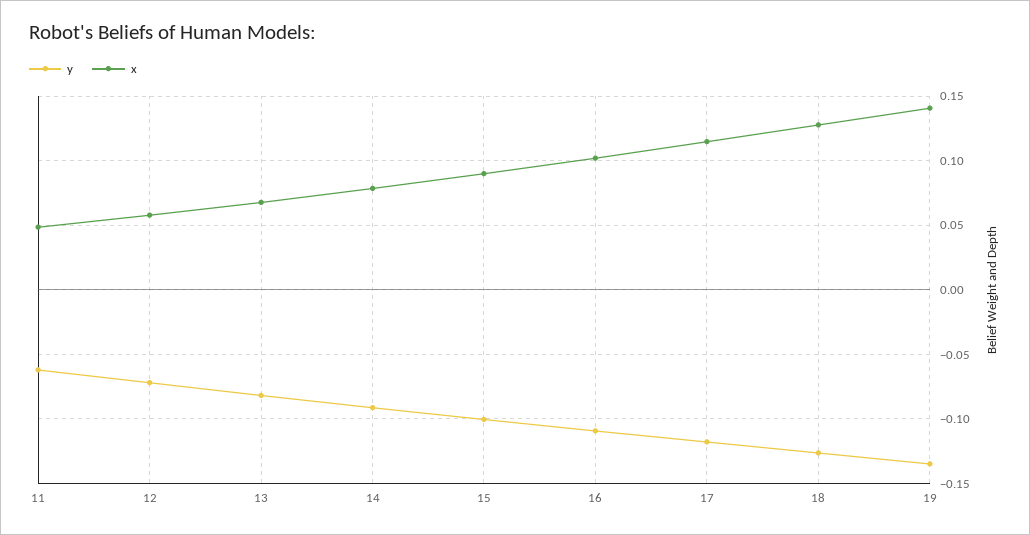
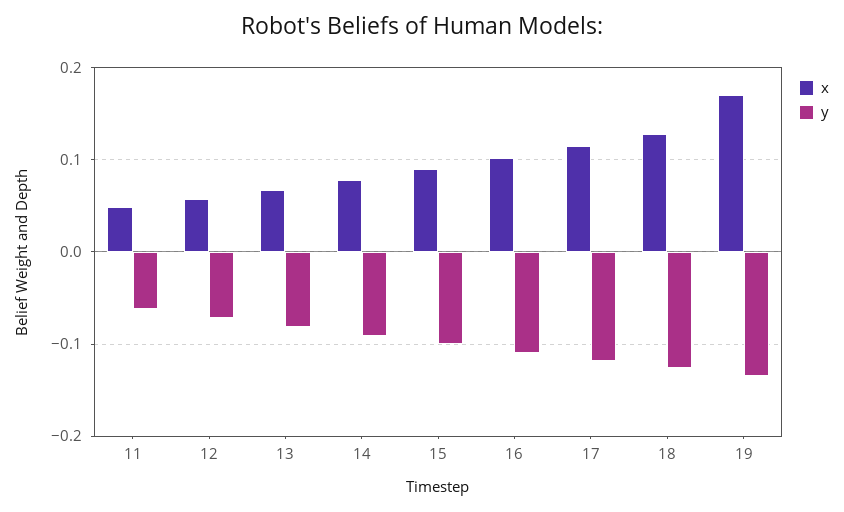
x, 19: 0.14 -> 0.17

